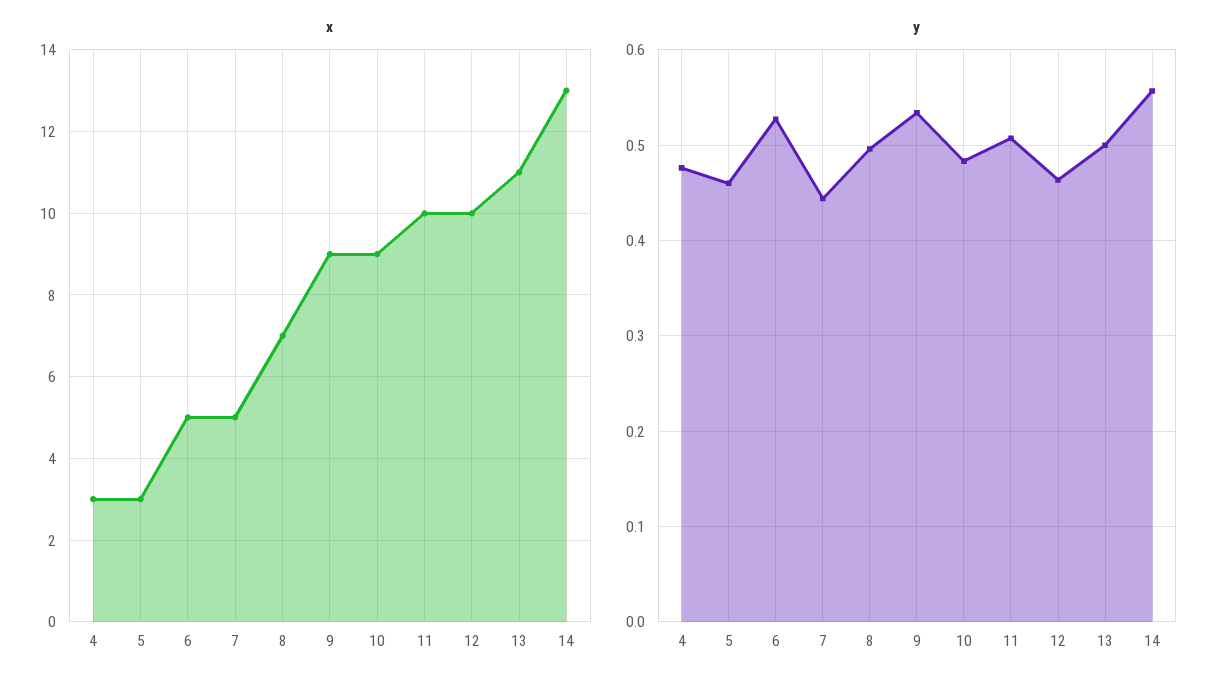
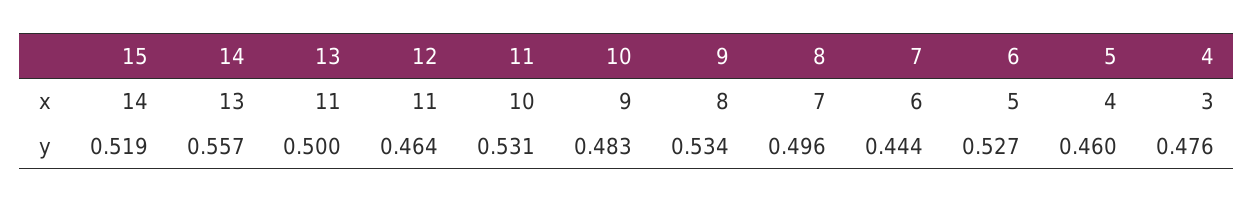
x, 5: 3 -> 4
x, 7: 5 -> 6
x, 9: 9 -> 8
x, 12: 10 -> 11
y, 11: 0.51 -> 0.531
x, 15: none -> 14
y, 15: none -> 0.519

